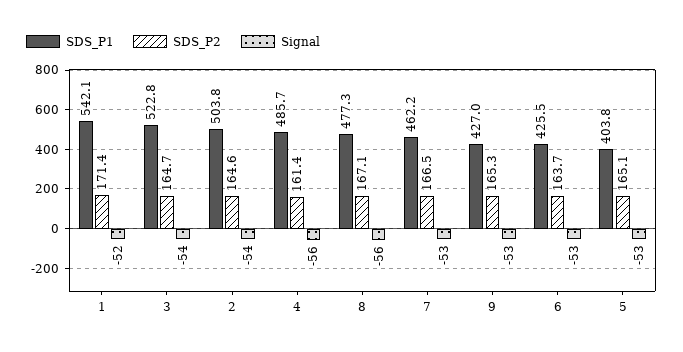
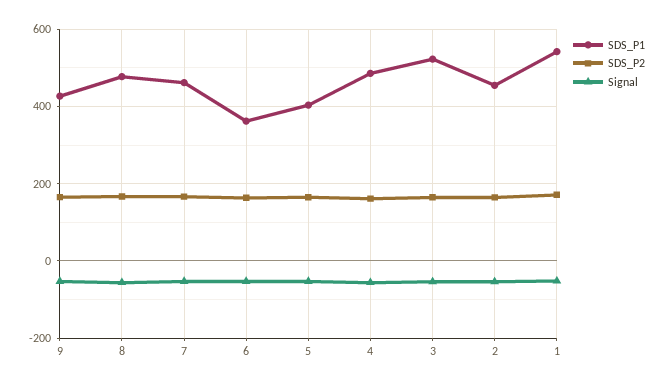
SDS_P1, 2: 503.8 -> 460
SDS_P1, 6: 425.5 -> 360

